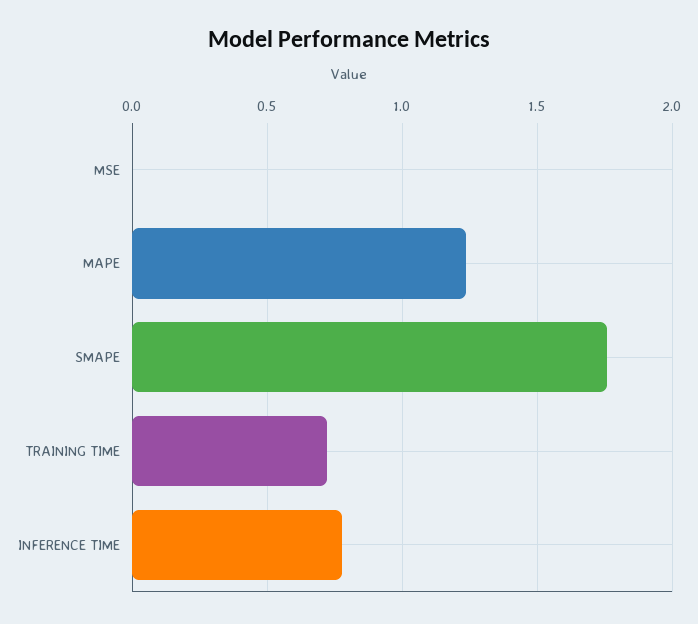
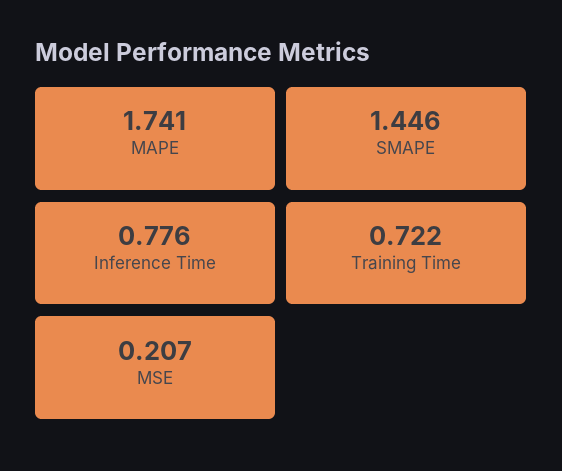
MSE: 0 -> 0.207
MAPE: 1.25 -> 1.741
SMAPE: 1.75 -> 1.446

